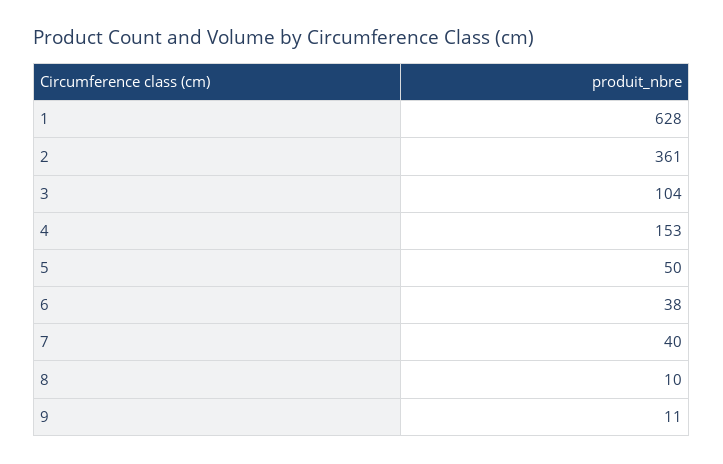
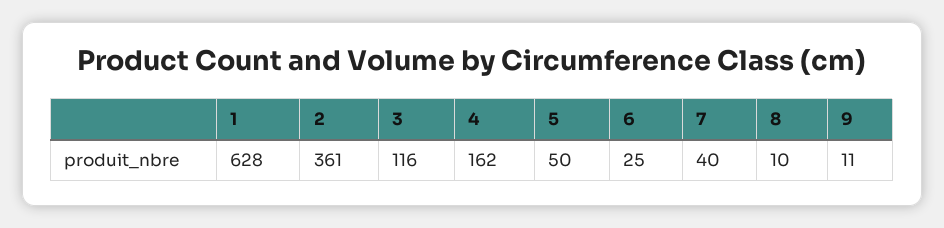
3: 104 -> 116
4: 153 -> 162
6: 38 -> 25

